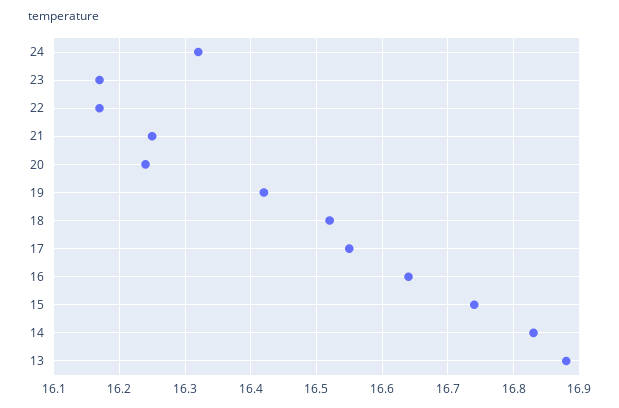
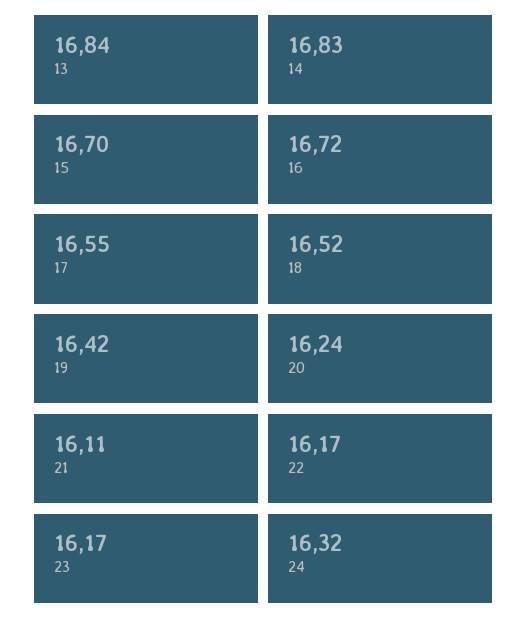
21: 16.25 -> 16.11
16: 16.64 -> 16.72
15: 16.74 -> 16.7
13: 16.88 -> 16.84

